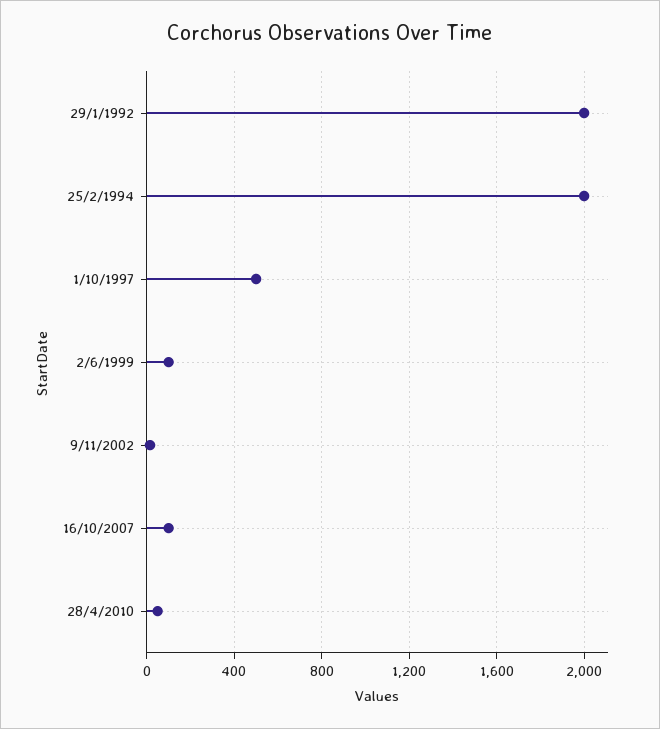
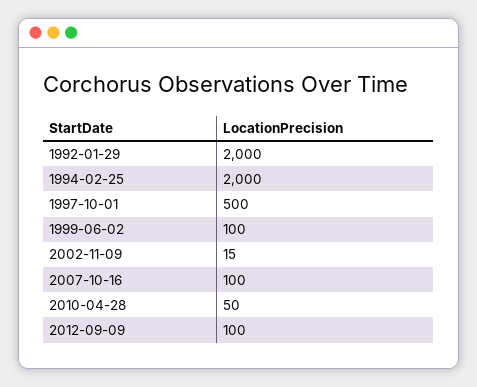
2012-09-09: none -> 100

